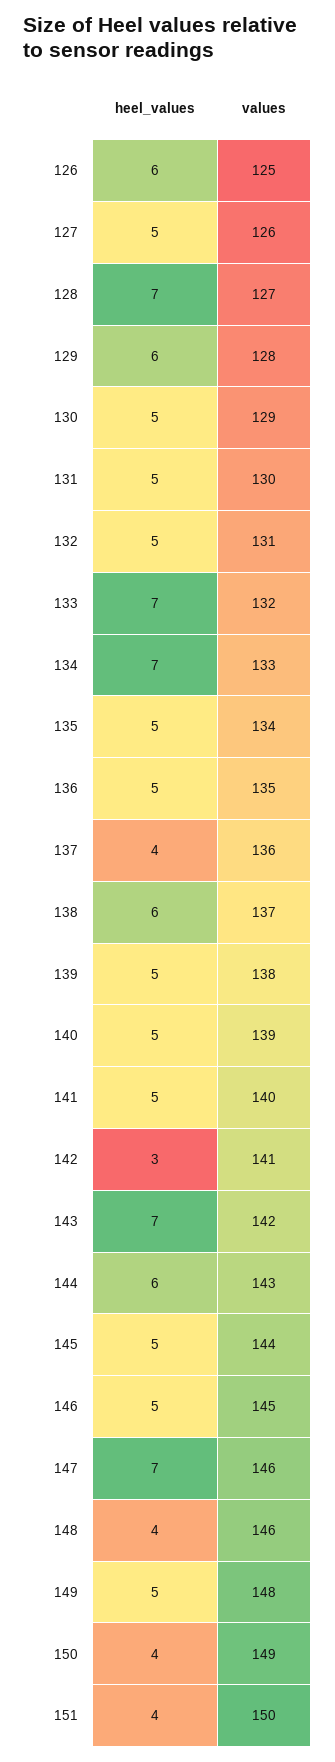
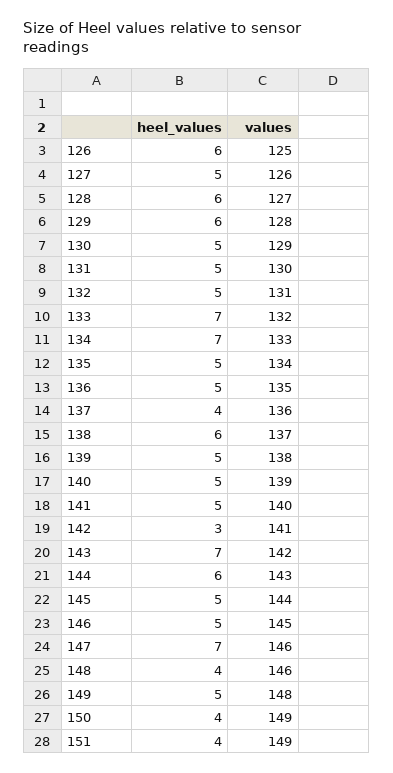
heel_values, 128: 7 -> 6
values, 151: 150 -> 149

